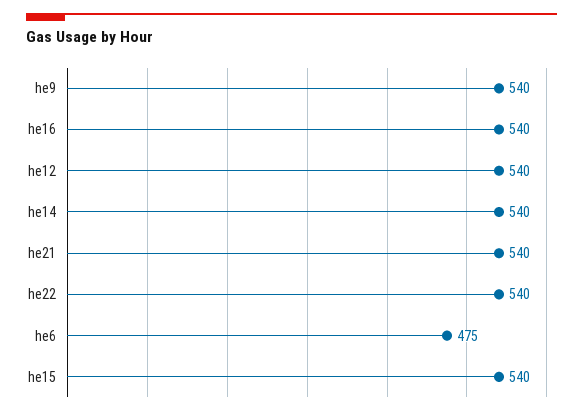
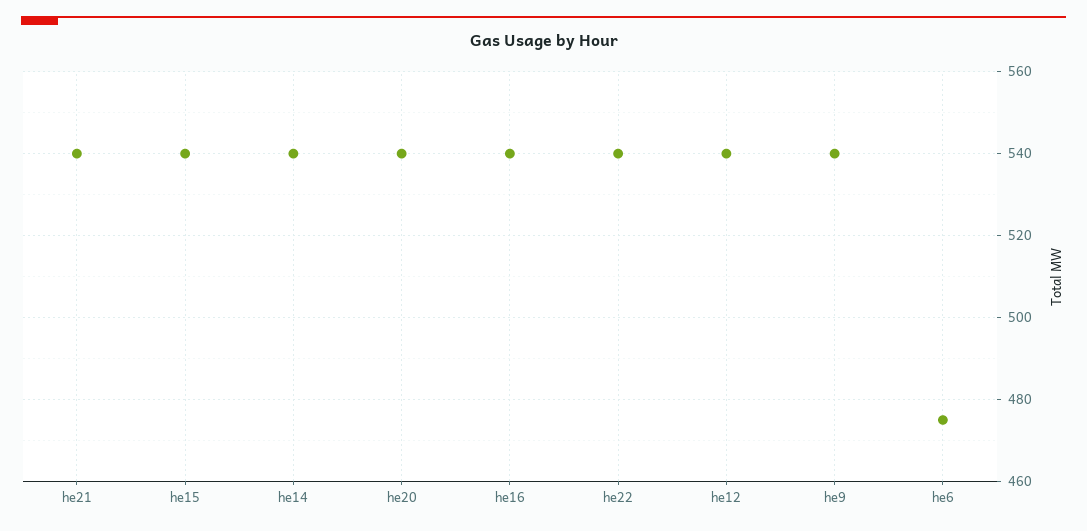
he20: none -> 540

